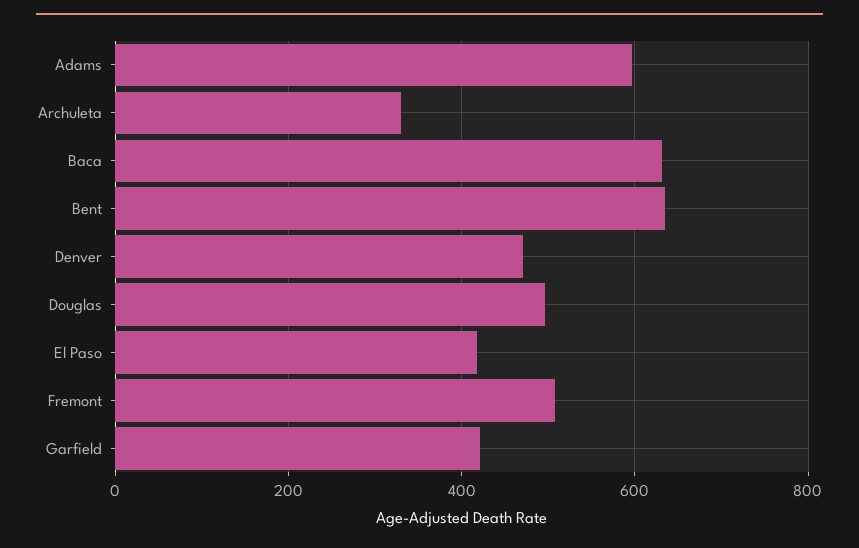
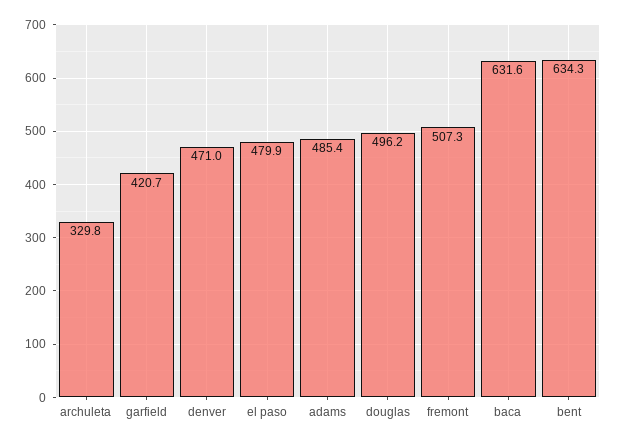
Adams: 600 -> 485.4
El Paso: 420 -> 479.9

